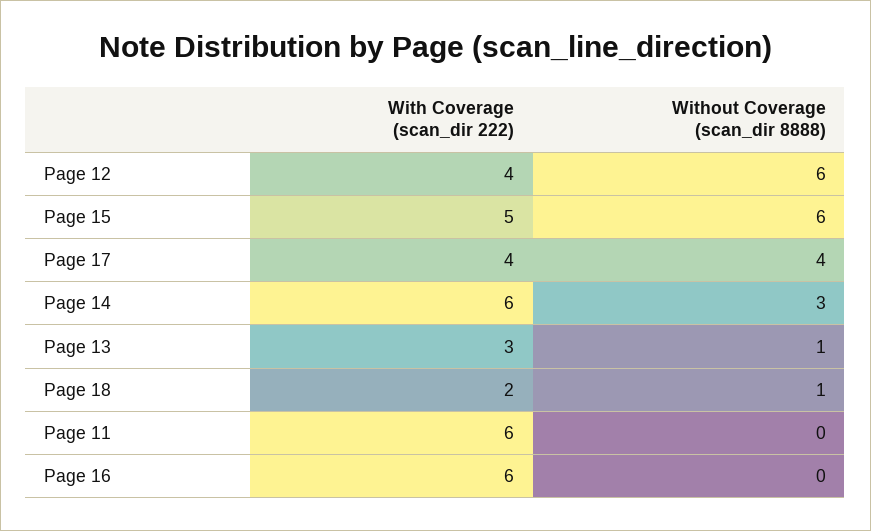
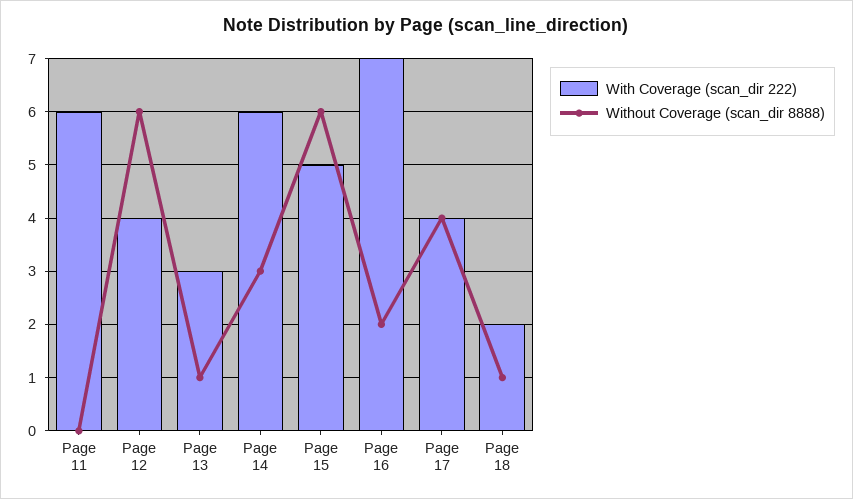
With Coverage (scan_dir 222), Page 16: 6 -> 7
Without Coverage (scan_dir 8888), Page 16: 0 -> 2

